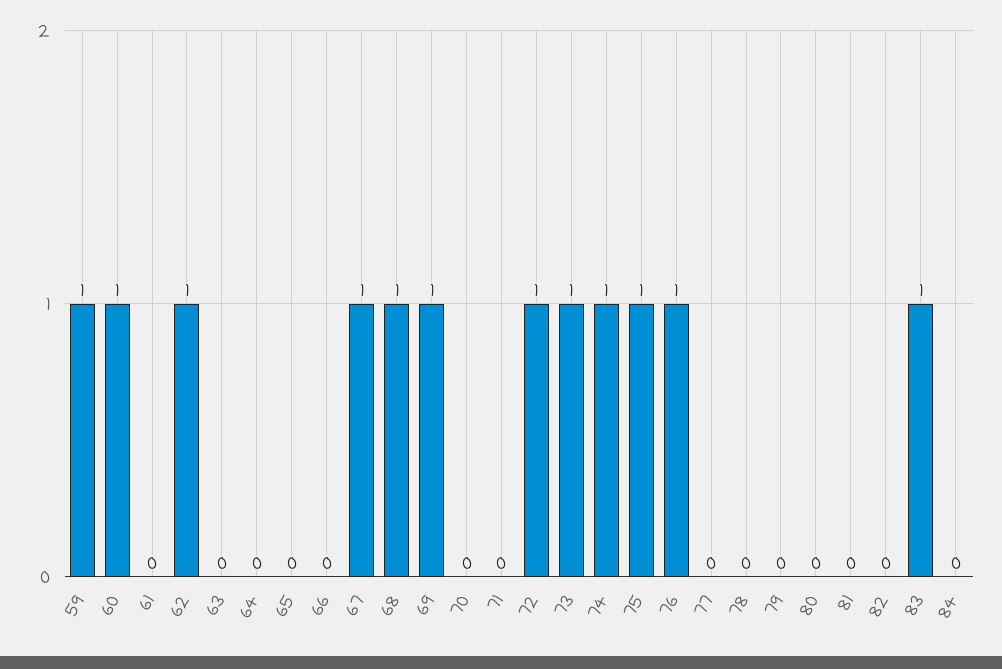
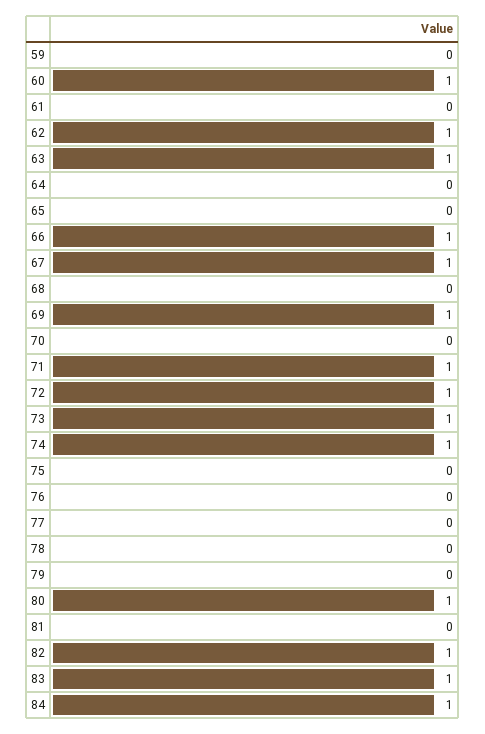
59: 1 -> 0
63: 0 -> 1
66: 0 -> 1
68: 1 -> 0
71: 0 -> 1
75: 1 -> 0
76: 1 -> 0
80: 0 -> 1
82: 0 -> 1
84: 0 -> 1

